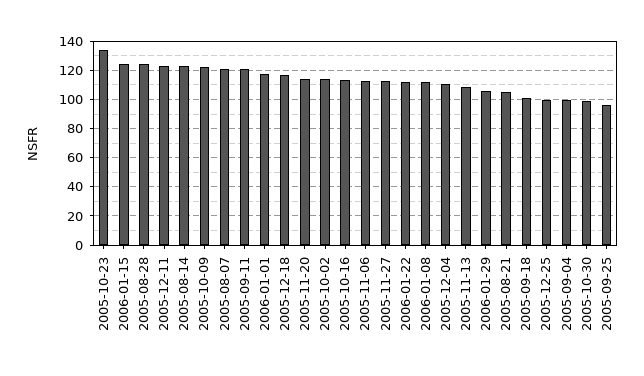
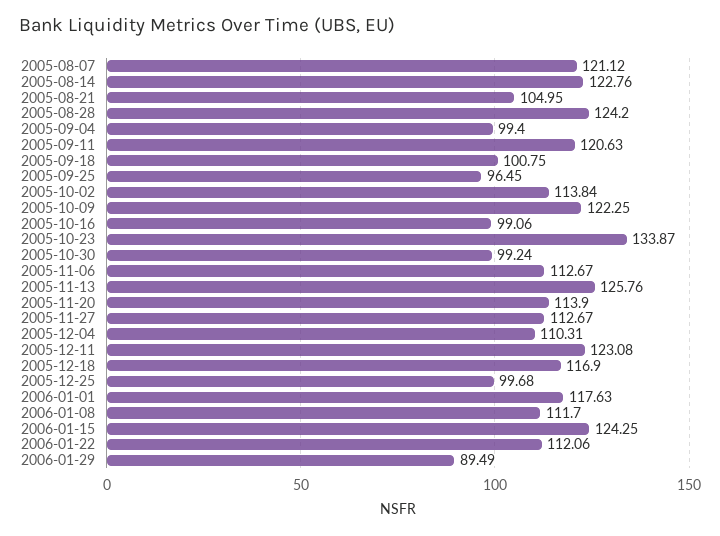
2005-10-16: 115 -> 99.06
2005-11-13: 110 -> 125.76
2006-01-29: 105 -> 89.49

